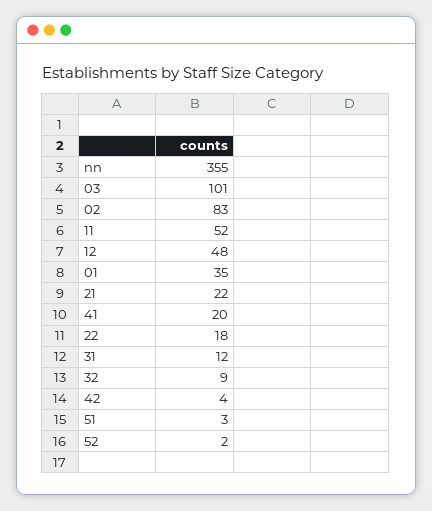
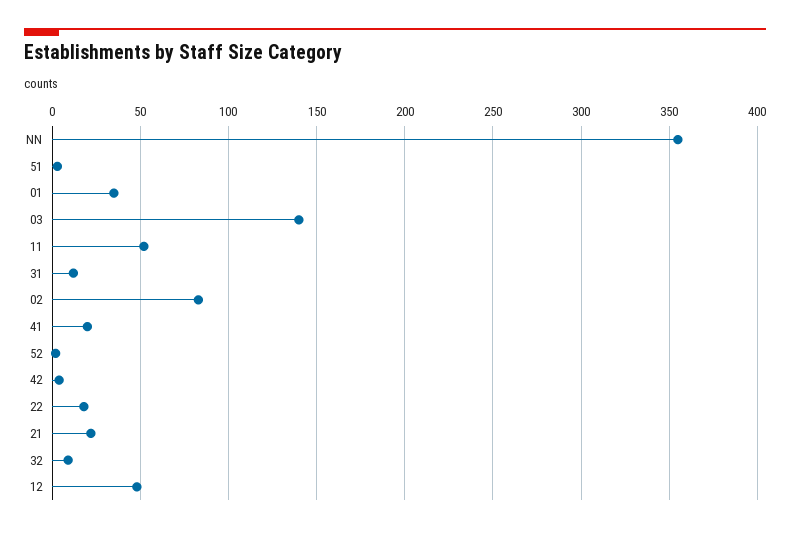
03: 101 -> 140

